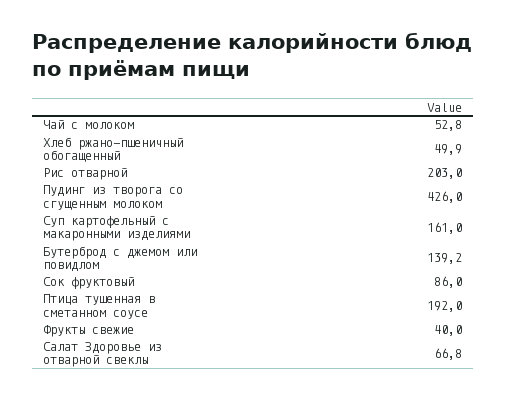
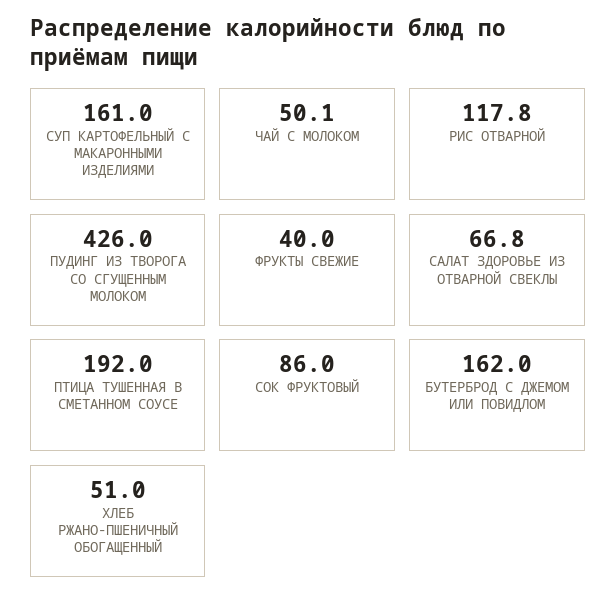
Чай с молоком: 52.8 -> 50.1
Хлеб ржано-пшеничный обогащенный: 49.9 -> 51
Рис отварной: 203 -> 117.8
Бутерброд с джемом или повидлом: 139.2 -> 162

